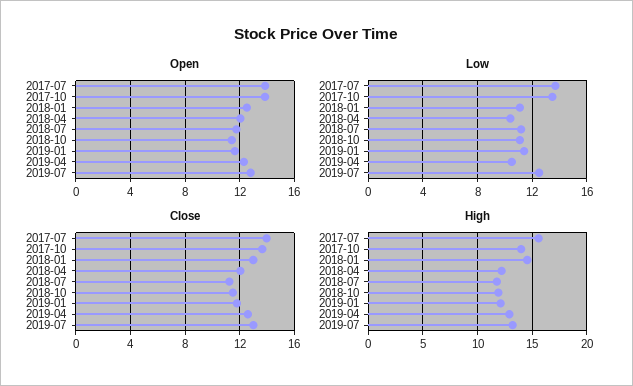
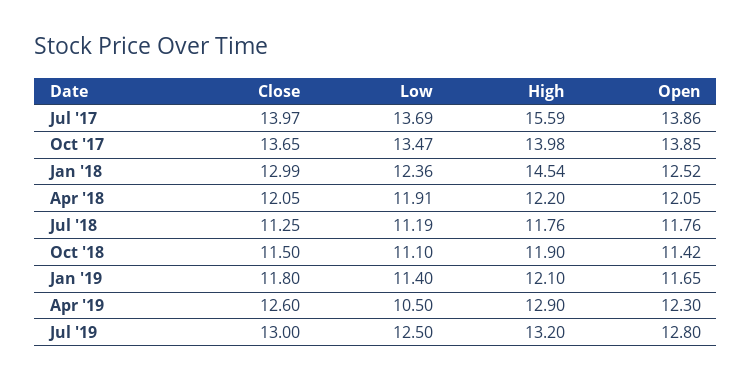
Low, 2018-01: 11 -> 12.36
Low, 2018-04: 10.5 -> 11.91

